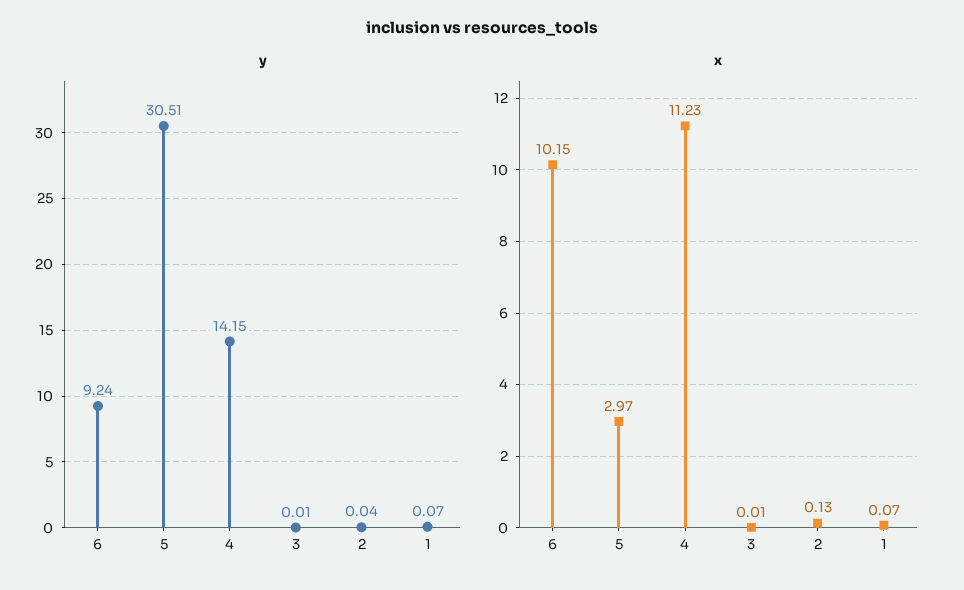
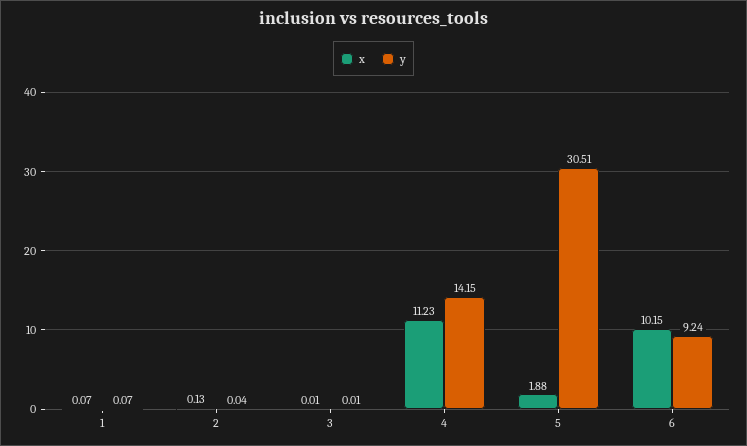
x, 5: 2.97 -> 1.88

